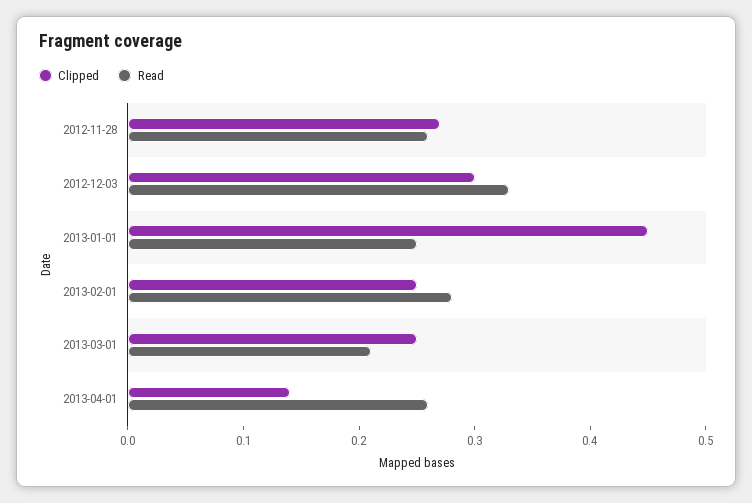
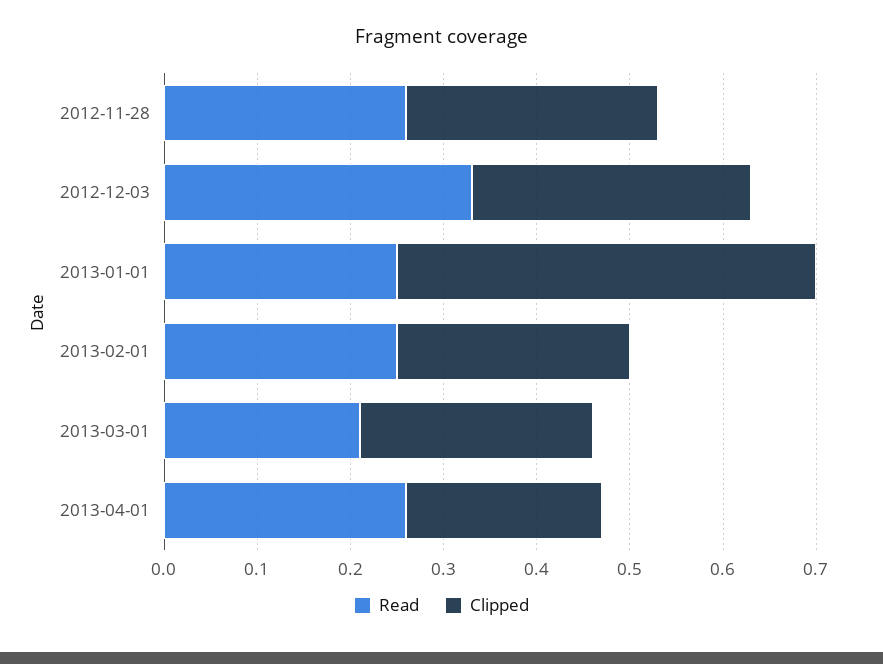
Read, 2013-02-01: 0.28 -> 0.25
Clipped, 2013-04-01: 0.14 -> 0.21

